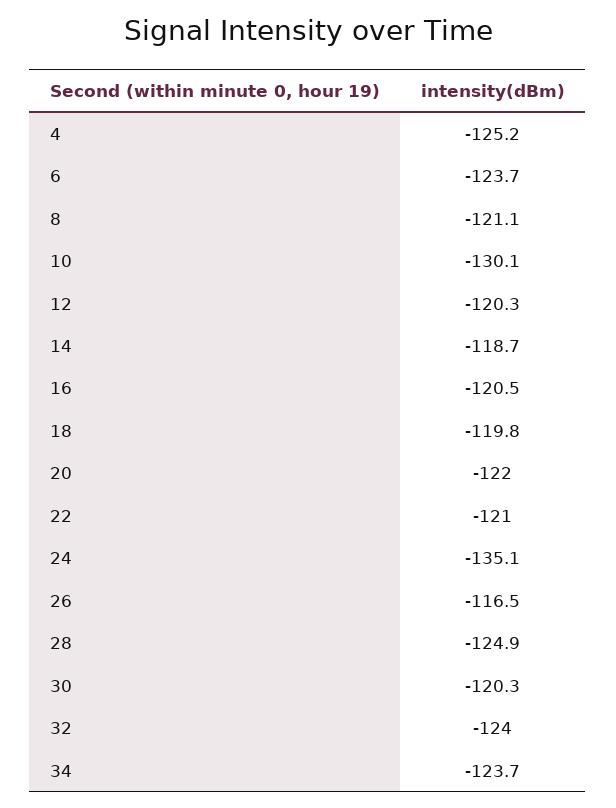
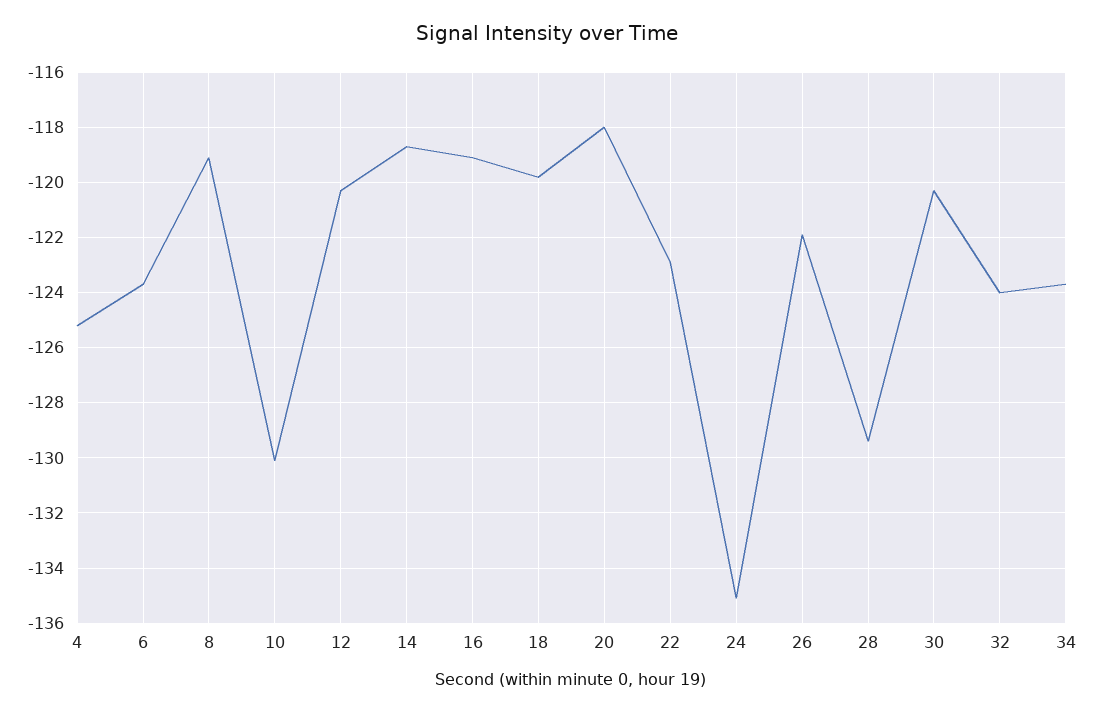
8: -121.1 -> -119
16: -120.5 -> -119
20: -122 -> -118
22: -121 -> -123
26: -116.5 -> -122
28: -124.9 -> -129.5

